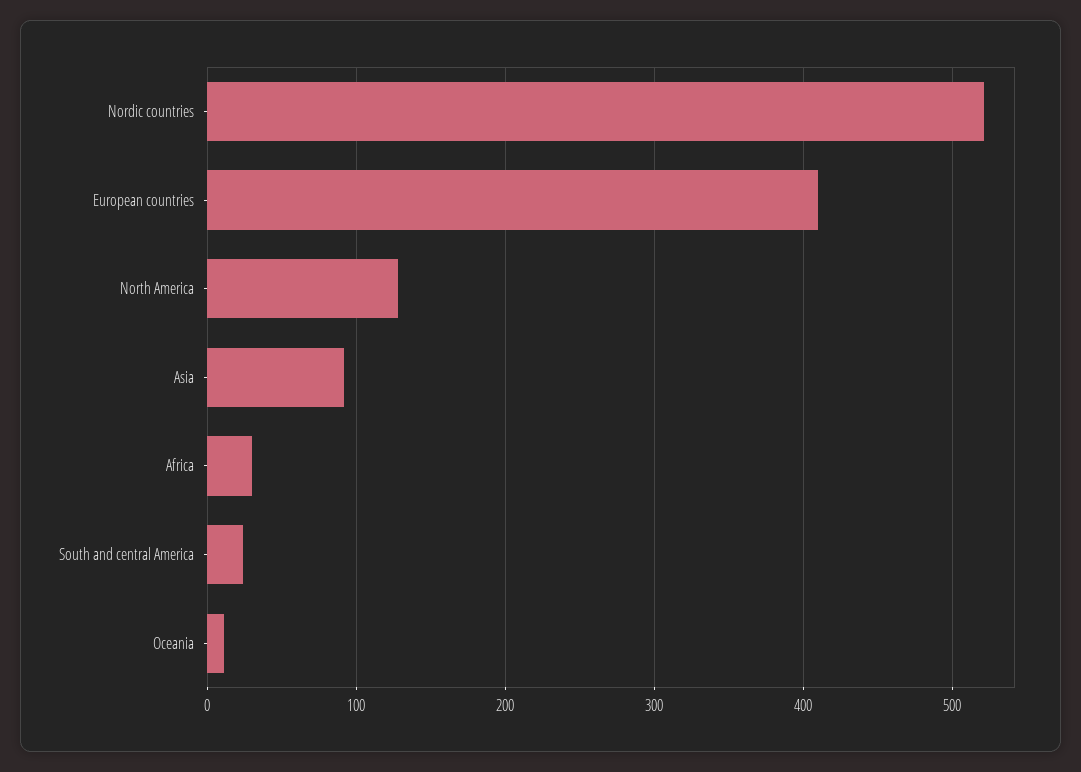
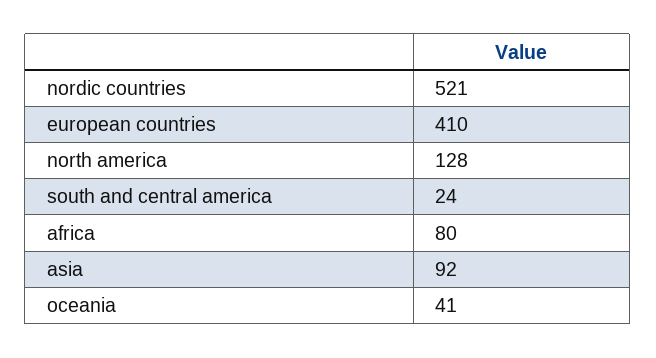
Africa: 30 -> 80
Oceania: 10 -> 41

